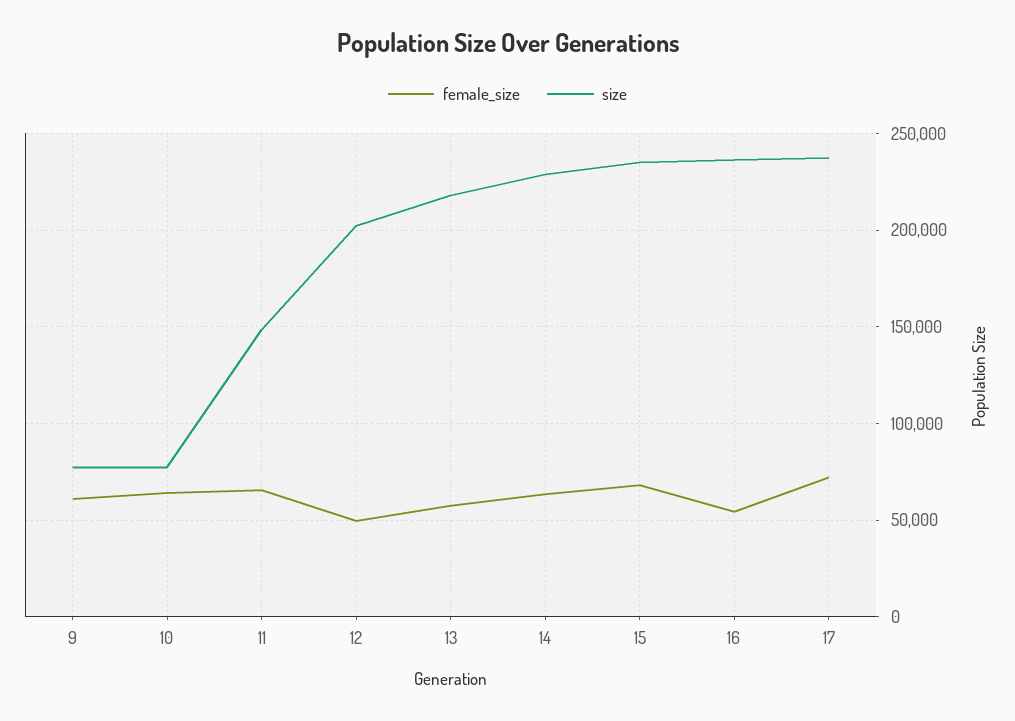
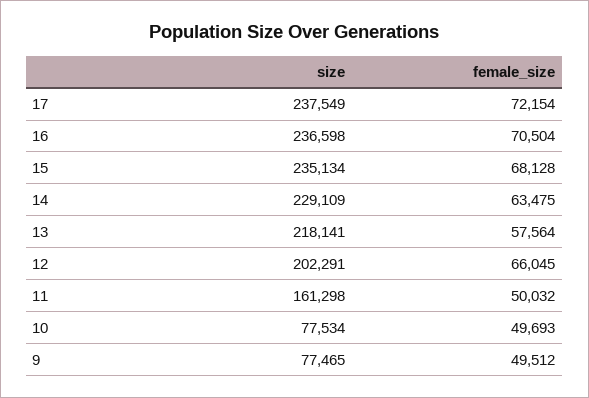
female_size, 9: 60000 -> 49512
female_size, 10: 65000 -> 49693
female_size, 11: 65000 -> 50032
size, 11: 150000 -> 161298
female_size, 12: 50000 -> 66045
female_size, 16: 55000 -> 70504

